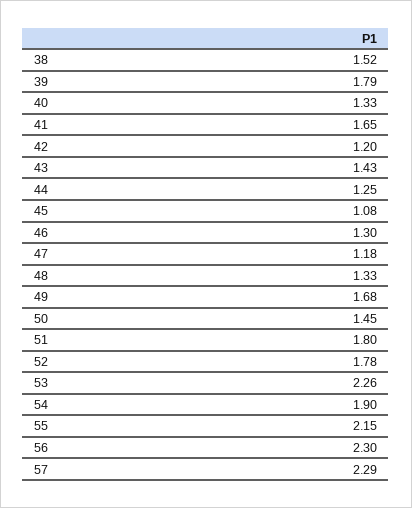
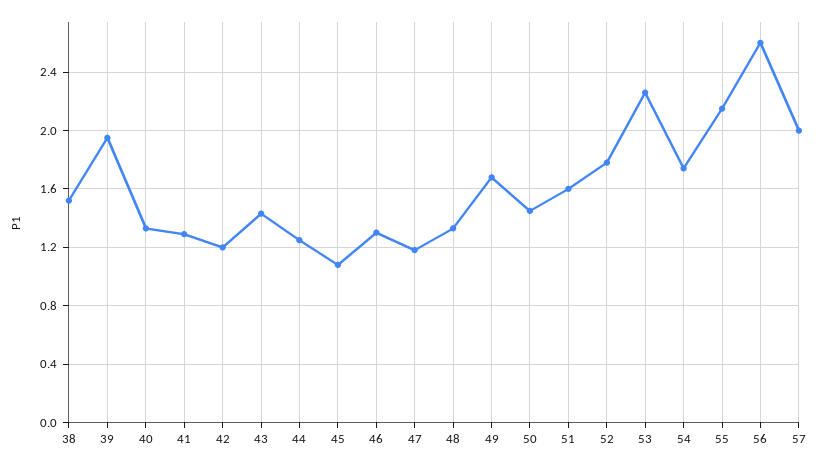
39: 1.79 -> 1.95
41: 1.65 -> 1.3
51: 1.8 -> 1.6
54: 1.9 -> 1.75
56: 2.3 -> 2.6
57: 2.29 -> 2

